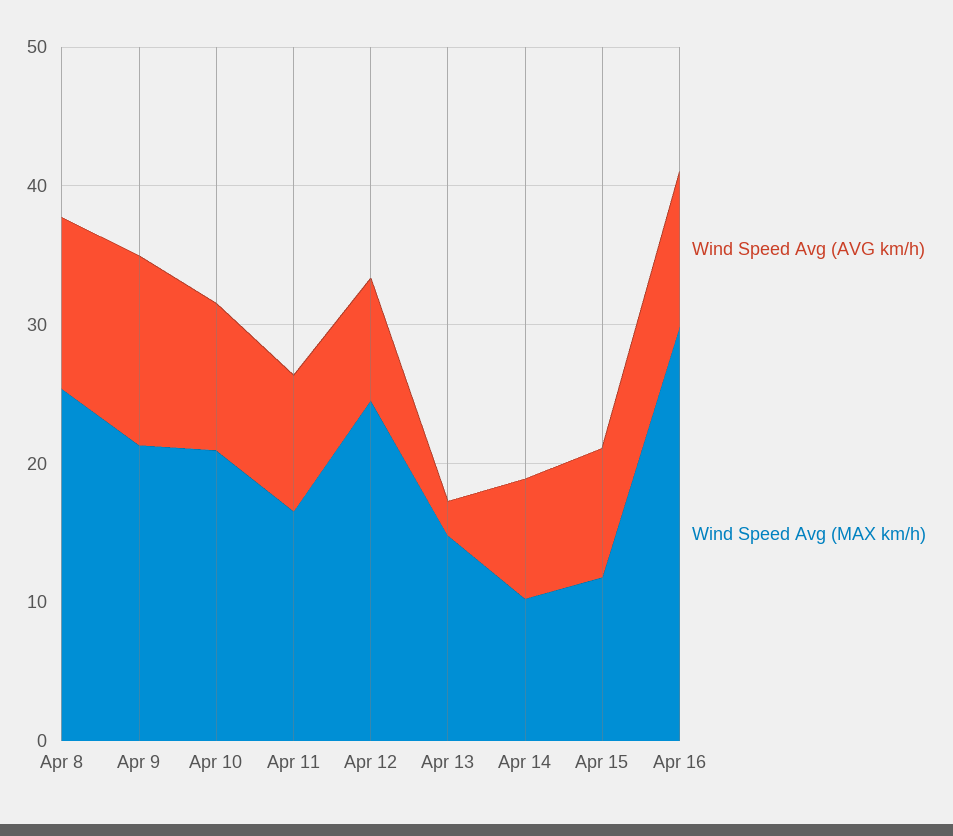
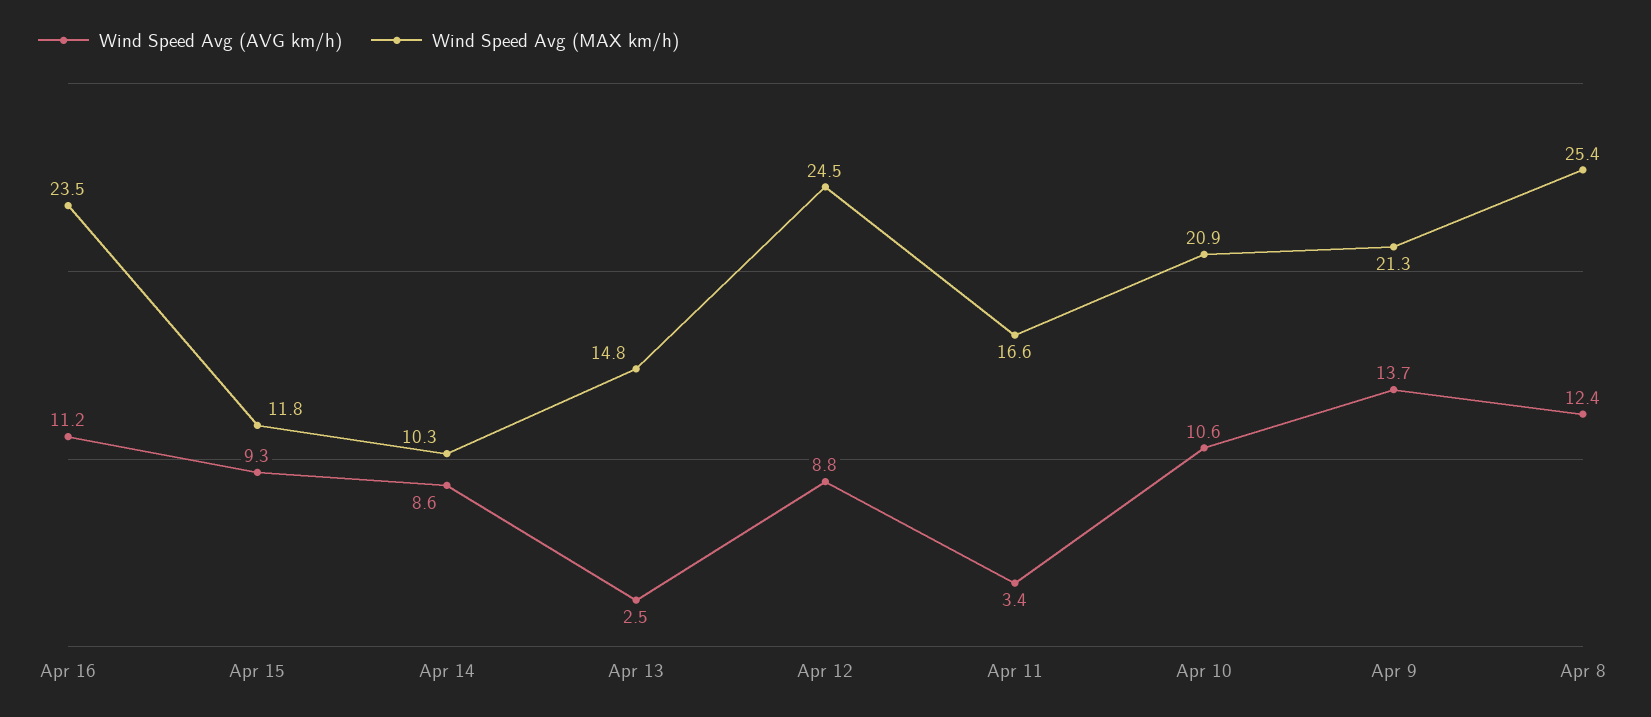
Wind Speed Avg (AVG km/h), Apr 11: 10 -> 3.4
Wind Speed Avg (MAX km/h), Apr 16: 30 -> 23.5

